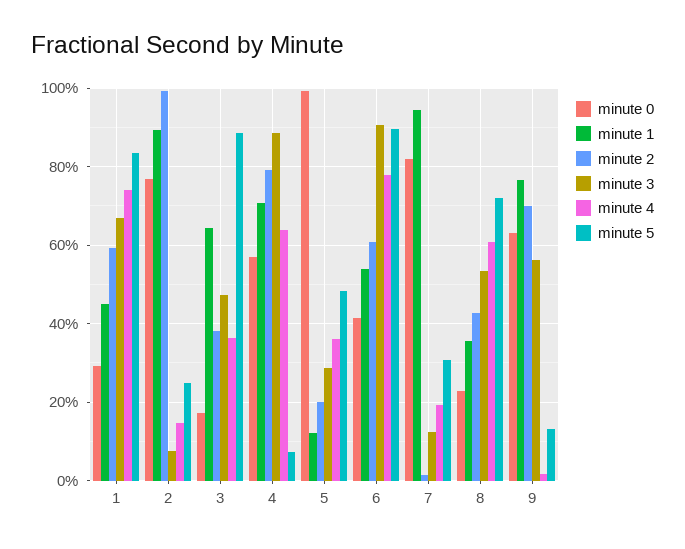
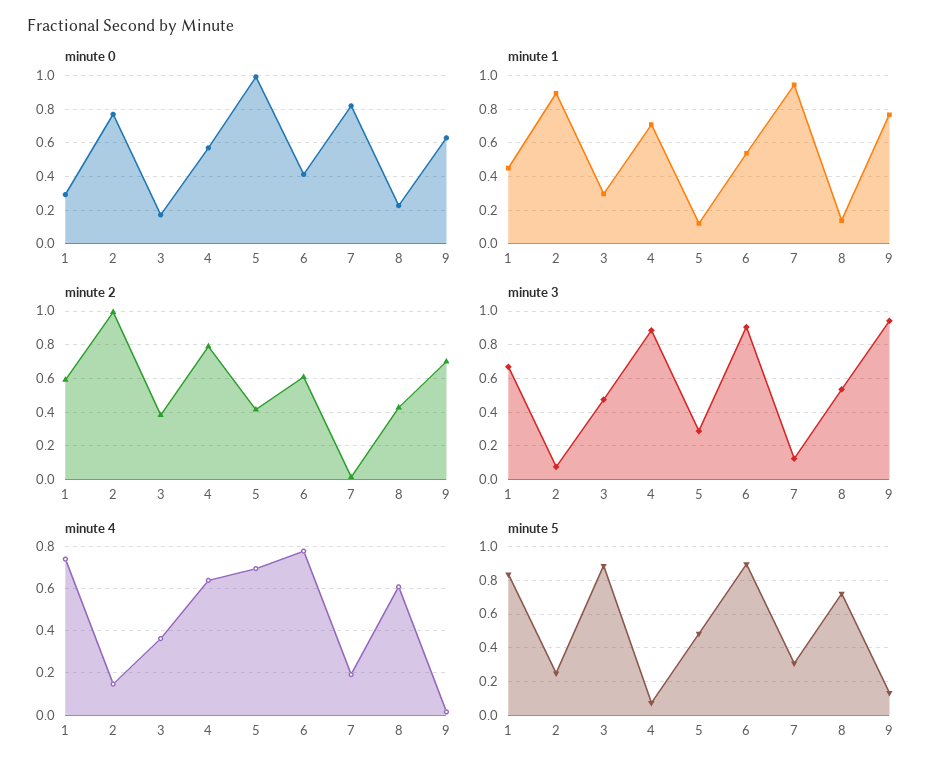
minute 1, 3: 0.64 -> 0.3
minute 2, 5: 0.2 -> 0.4
minute 4, 5: 0.36 -> 0.7
minute 1, 8: 0.36 -> 0.15
minute 3, 9: 0.56 -> 0.95

